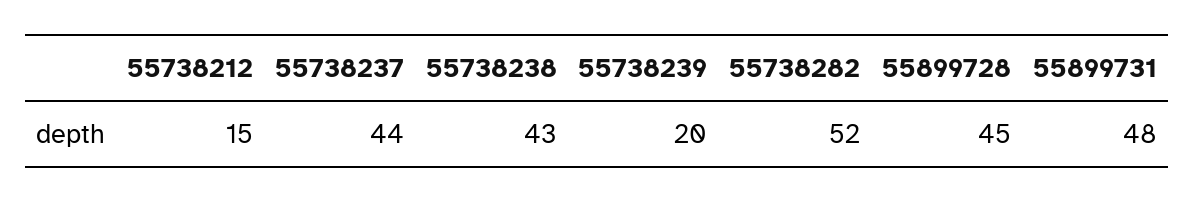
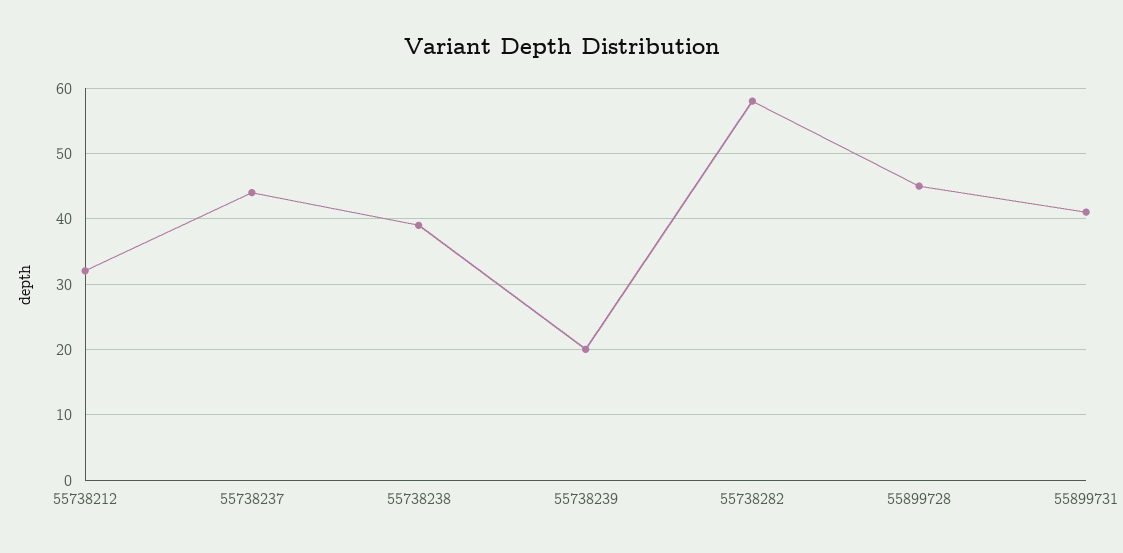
55738212: 15 -> 32
55738238: 43 -> 39
55738282: 52 -> 58
55899731: 48 -> 41

